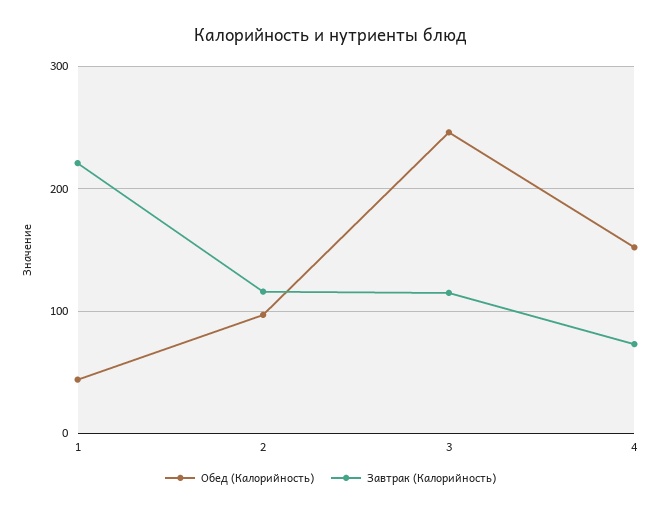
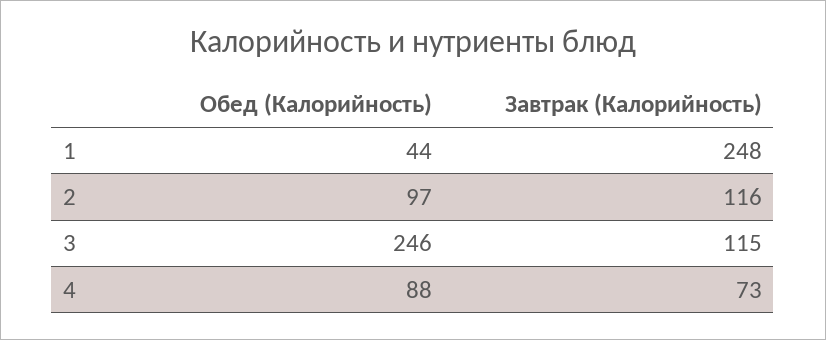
Завтрак (Калорийность), 1: 220 -> 248
Обед (Калорийность), 4: 150 -> 88

